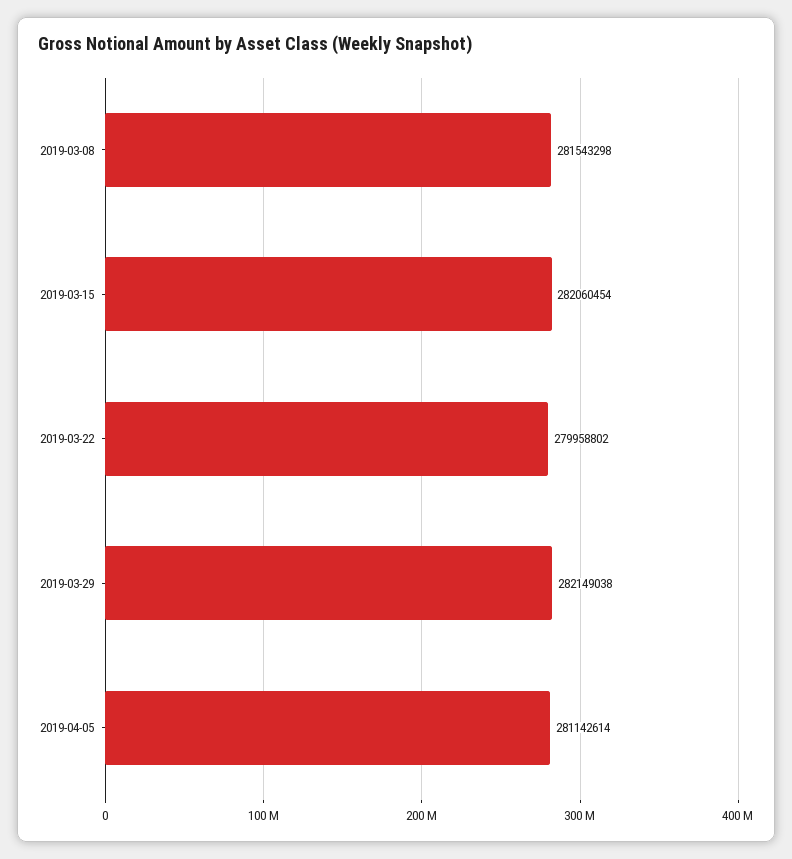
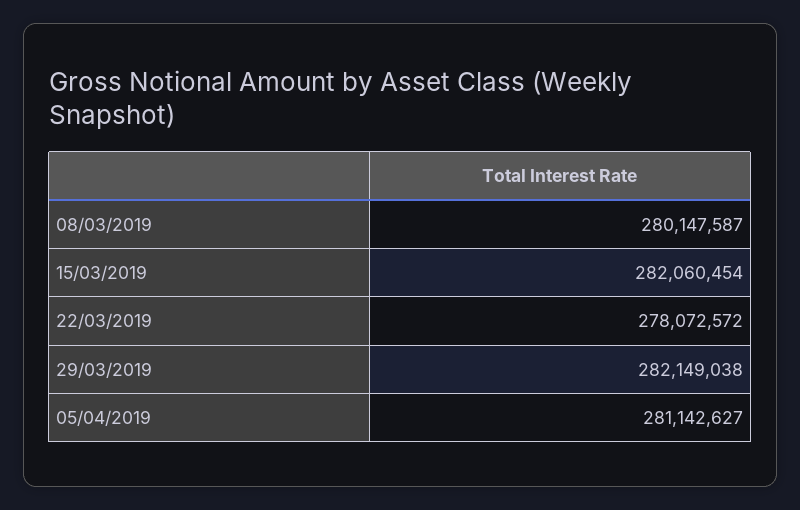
2019-03-08: 281543298 -> 280147587
2019-03-22: 279958802 -> 278072572
2019-04-05: 281142614 -> 281142627

